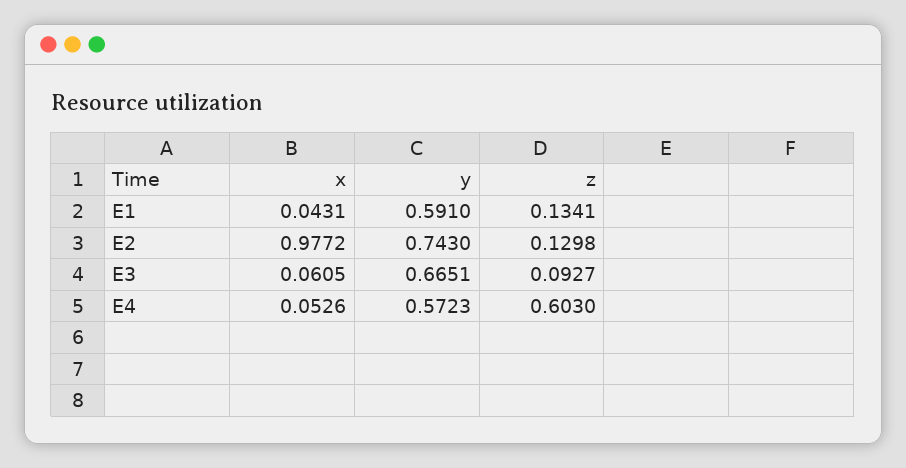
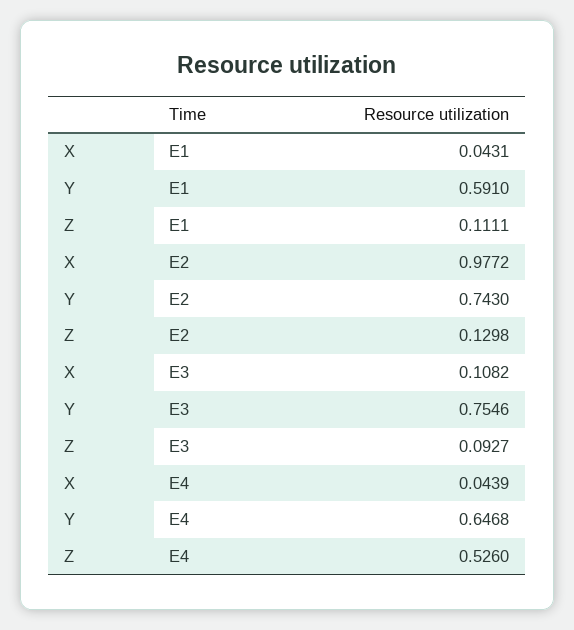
z, E1: 0.1341 -> 0.1111
x, E3: 0.0605 -> 0.1082
y, E3: 0.6651 -> 0.7546
x, E4: 0.0526 -> 0.0439
y, E4: 0.5723 -> 0.6468
z, E4: 0.603 -> 0.526

